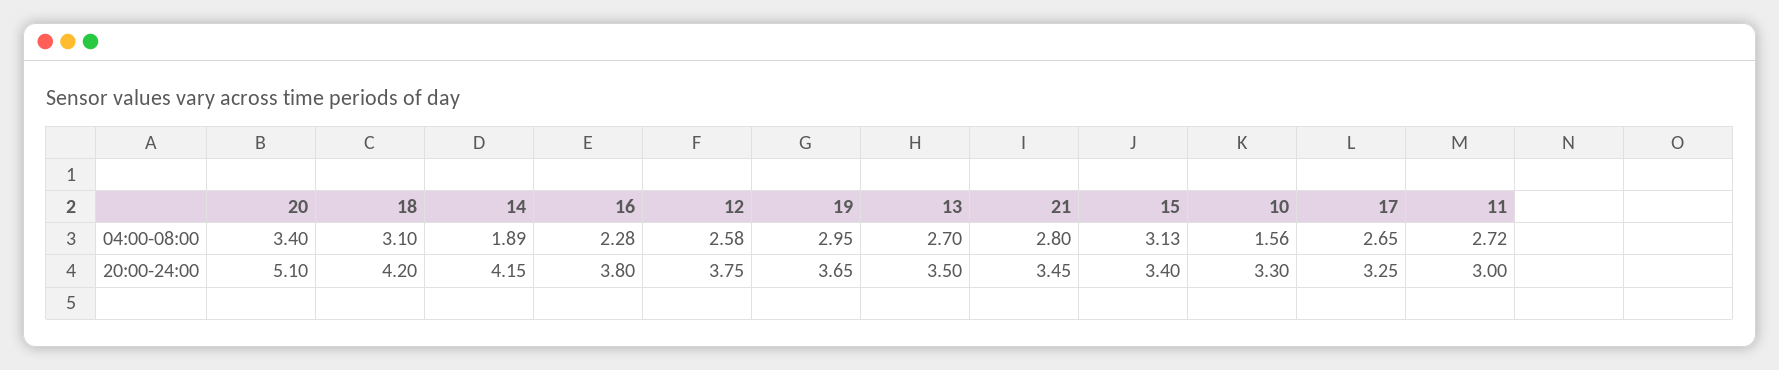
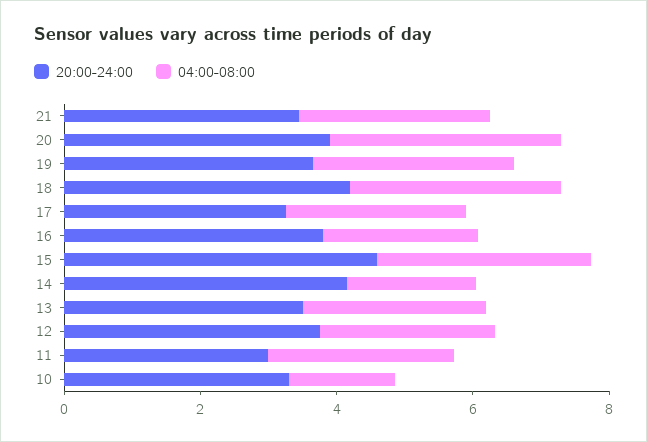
20:00-24:00, 20: 5.1 -> 4
20:00-24:00, 15: 3.4 -> 4.5

